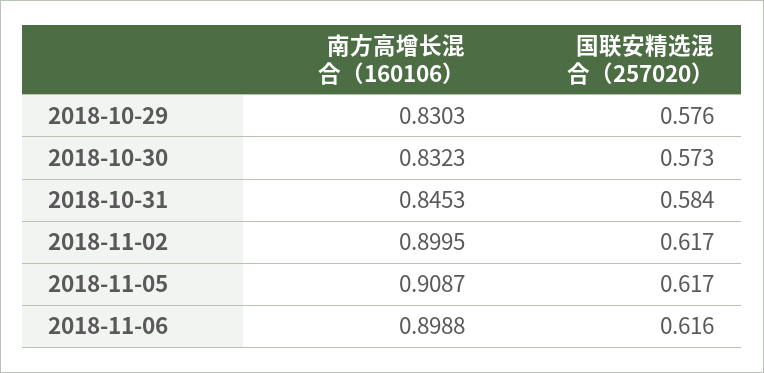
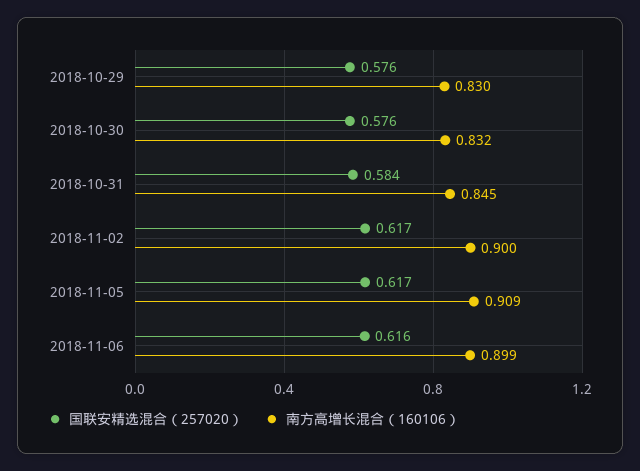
国联安精选混合（257020）, 2018-10-30: 0.573 -> 0.576

